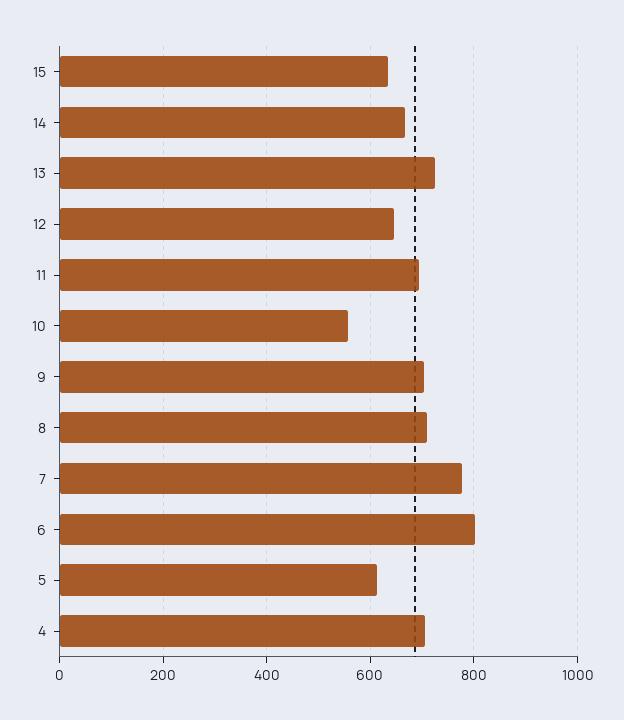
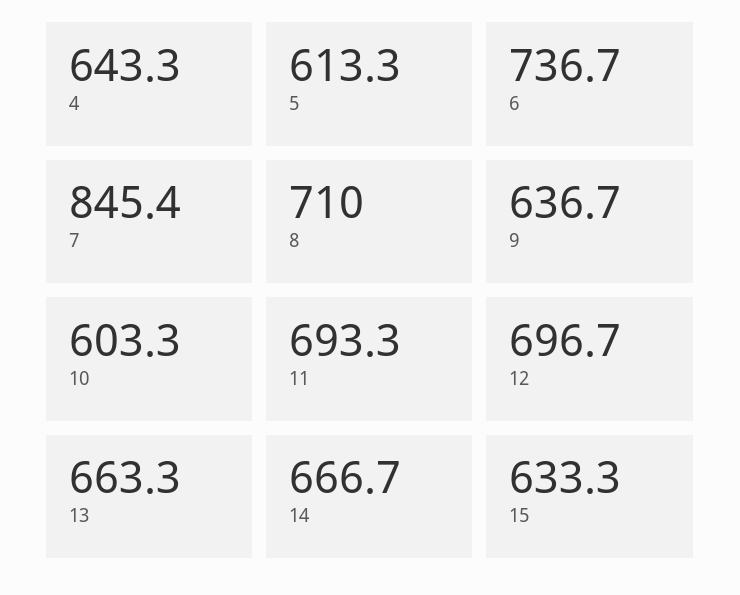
13: 720 -> 663.3
12: 640 -> 696.7
10: 560 -> 603.3
9: 700 -> 636.7
7: 780 -> 845.4
6: 800 -> 736.7
4: 700 -> 643.3

